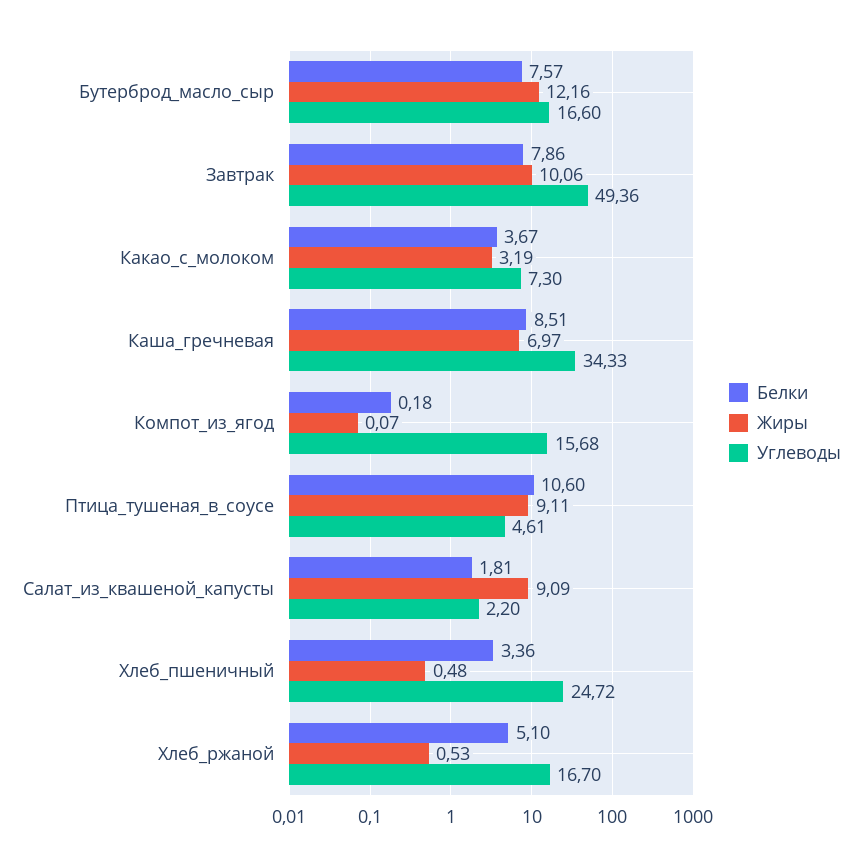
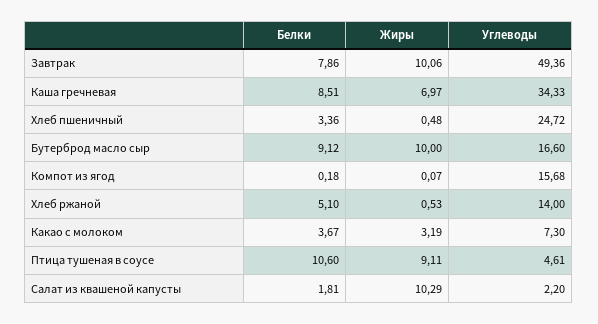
Белки, Бутерброд_масло_сыр: 7.57 -> 9.12
Жиры, Бутерброд_масло_сыр: 12.16 -> 10
Жиры, Салат_из_квашеной_капусты: 9.09 -> 10.29
Углеводы, Хлеб_ржаной: 16.7 -> 14

